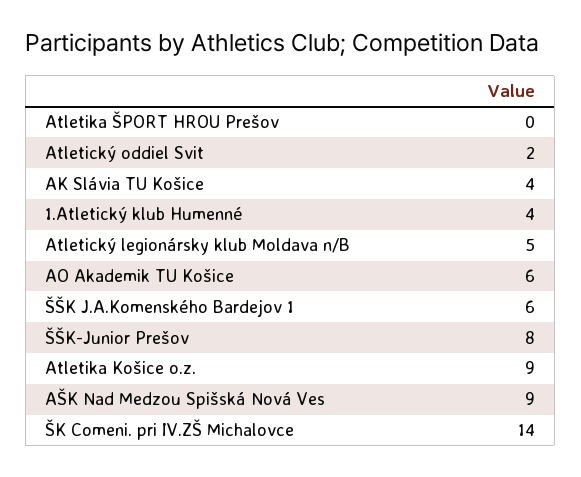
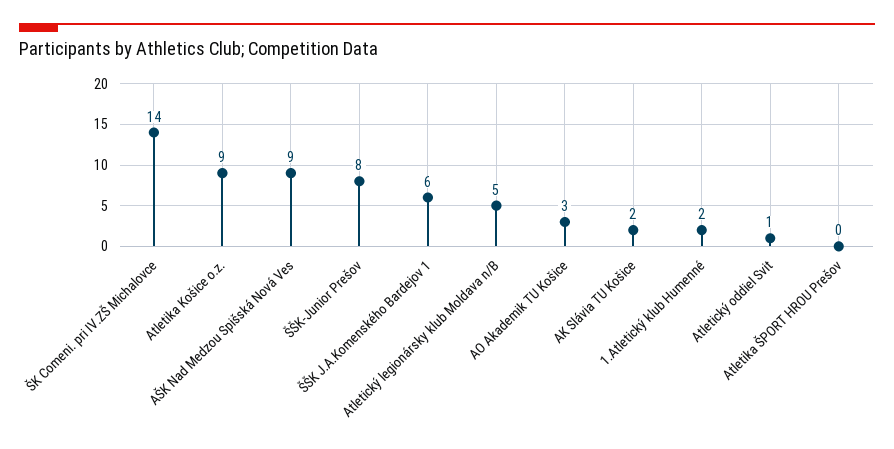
Atletický oddiel Svit: 2 -> 1
AK Slávia TU Košice: 4 -> 2
1.Atletický klub Humenné: 4 -> 2
AO Akademik TU Košice: 6 -> 3

